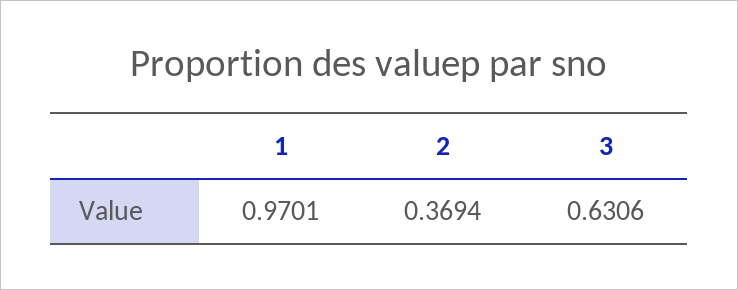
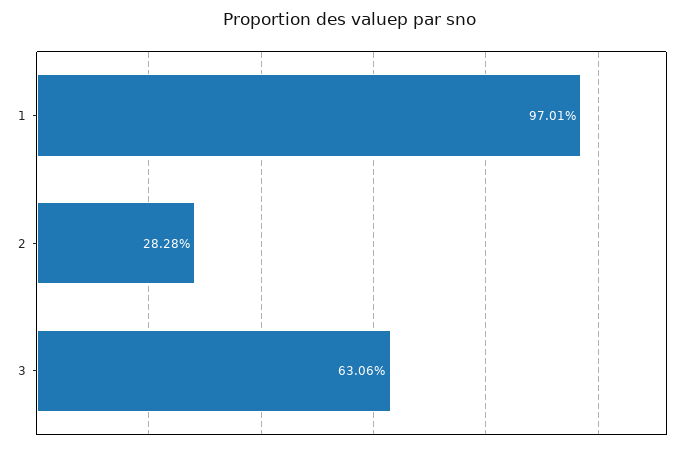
2: 0.3694 -> 0.2828

